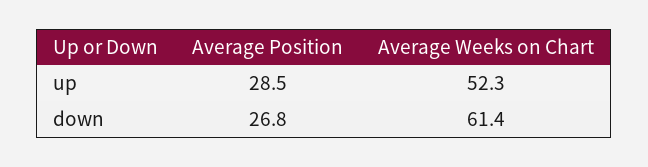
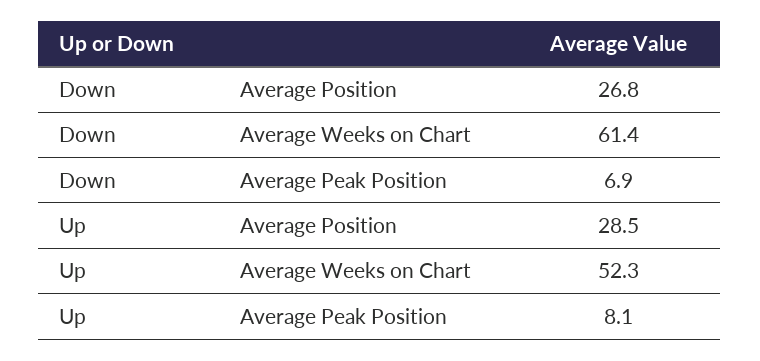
Average Peak Position, down: none -> 6.9
Average Peak Position, up: none -> 8.1

